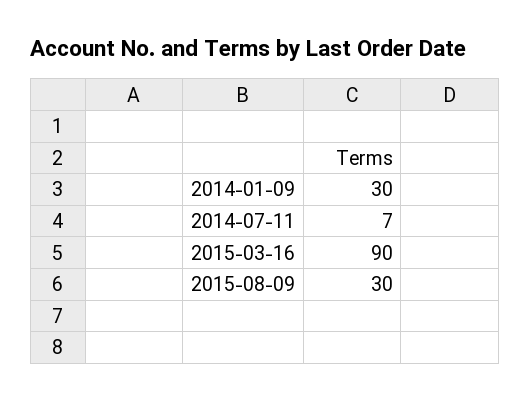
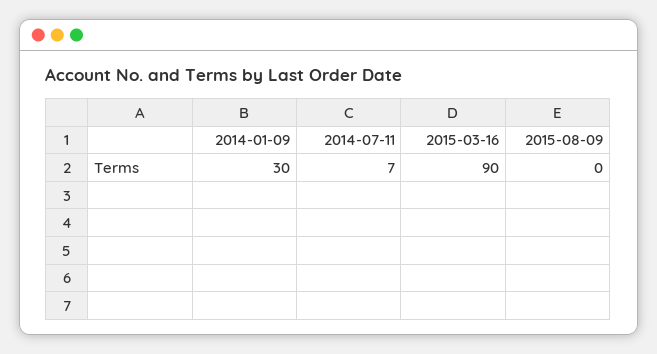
2015-08-09: 30 -> 0

